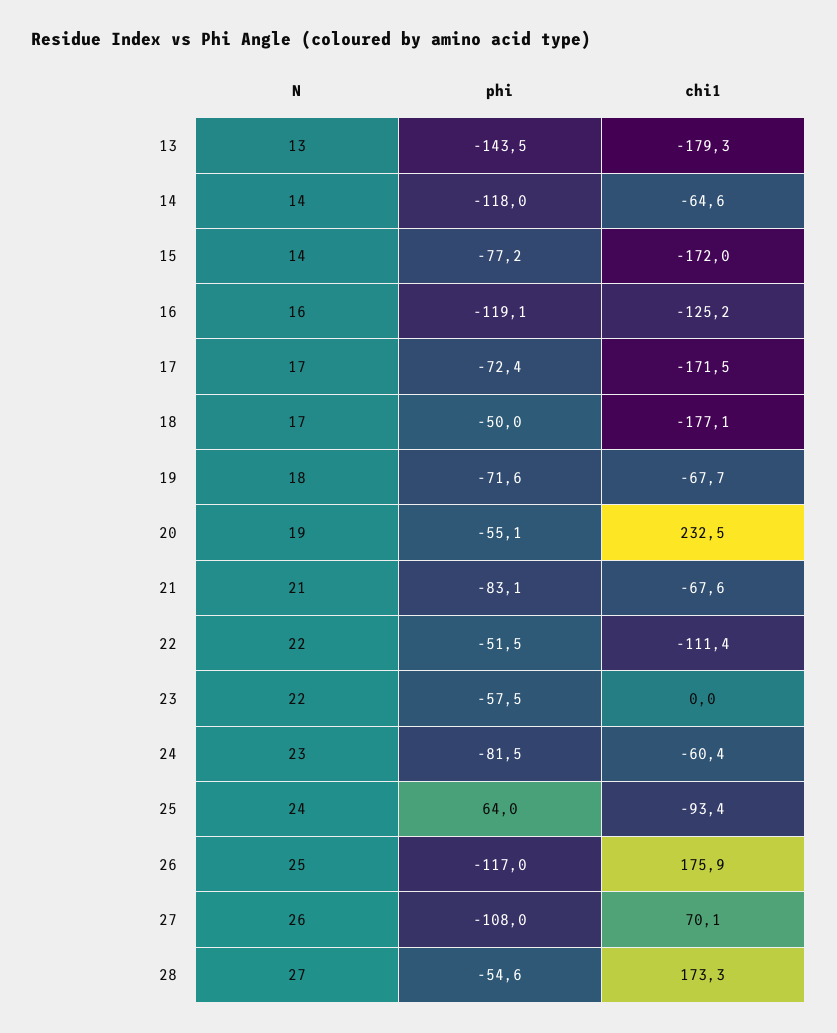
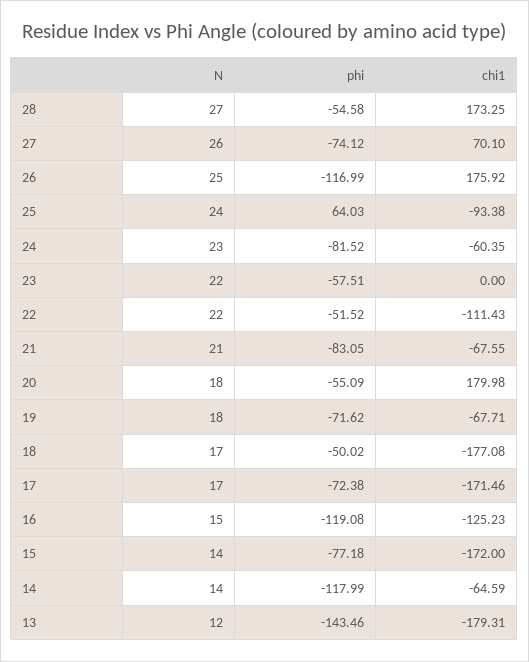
N, 13: 13 -> 12
N, 16: 16 -> 15
N, 20: 19 -> 18
chi1, 20: 232.5 -> 179.98
phi, 27: -108 -> -74.12

